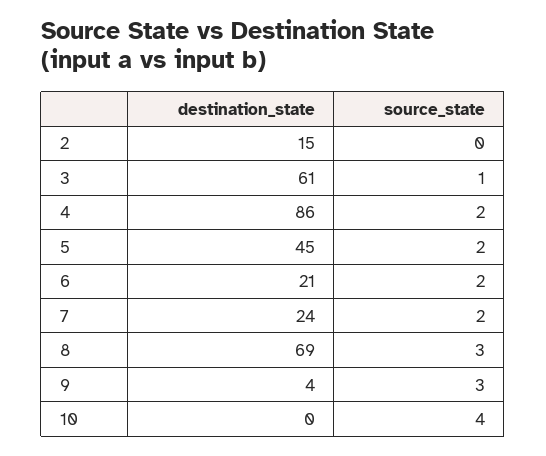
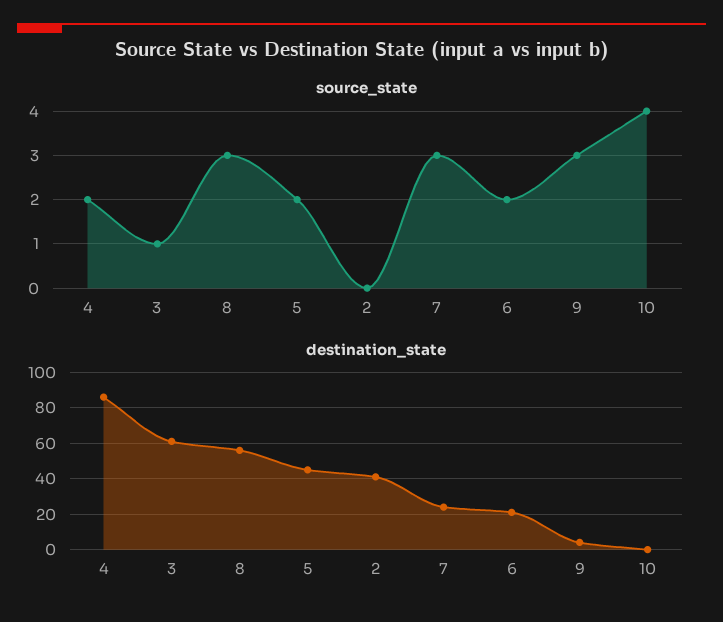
destination_state, 2: 15 -> 40
source_state, 7: 2 -> 3
destination_state, 8: 69 -> 55

